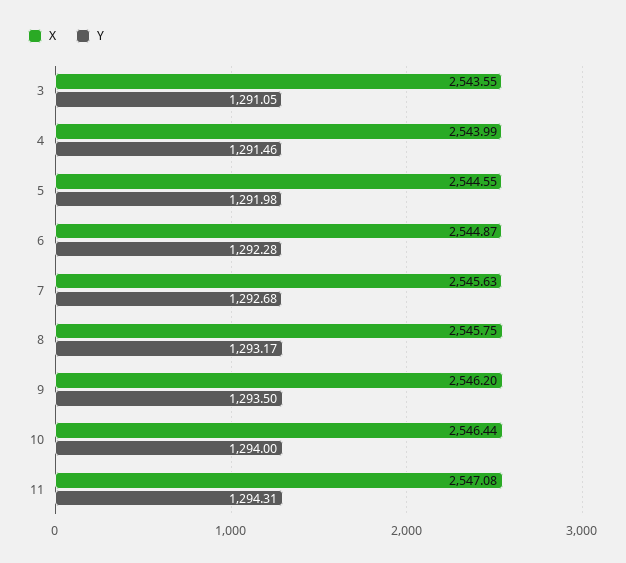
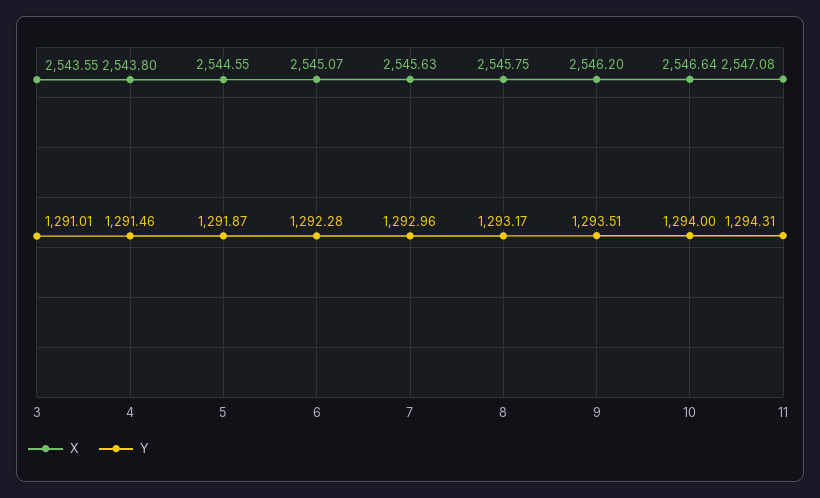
Y, 3: 1291.05 -> 1291.01
X, 4: 2543.99 -> 2543.8
Y, 5: 1291.98 -> 1291.87
X, 6: 2544.87 -> 2545.07
Y, 7: 1292.68 -> 1292.96
Y, 9: 1293.5 -> 1293.51
X, 10: 2546.44 -> 2546.64

